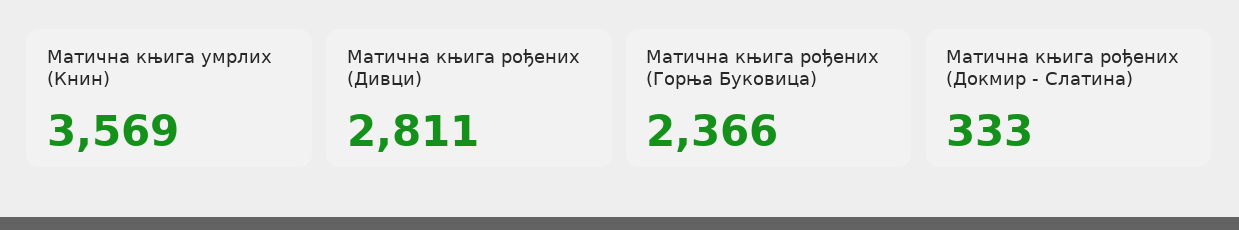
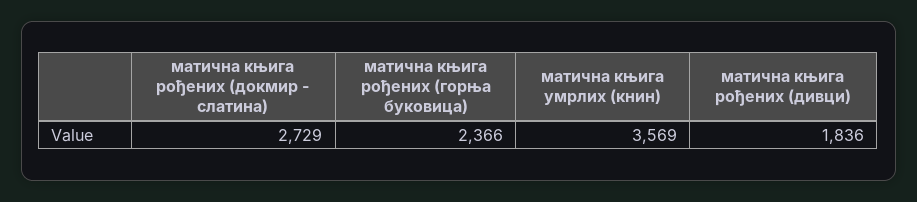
Матична књига рођених (Дивци): 2811 -> 1836
Матична књига рођених (Докмир - Слатина): 333 -> 2729

